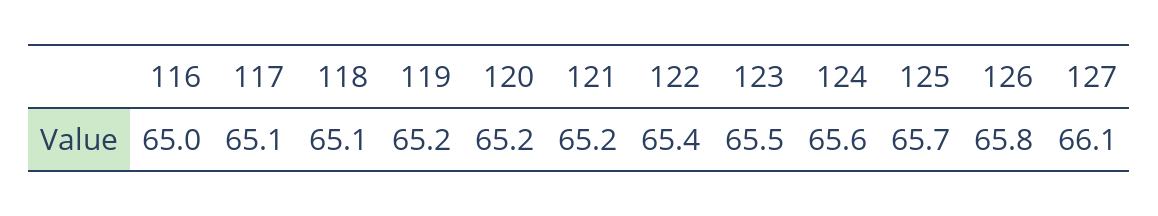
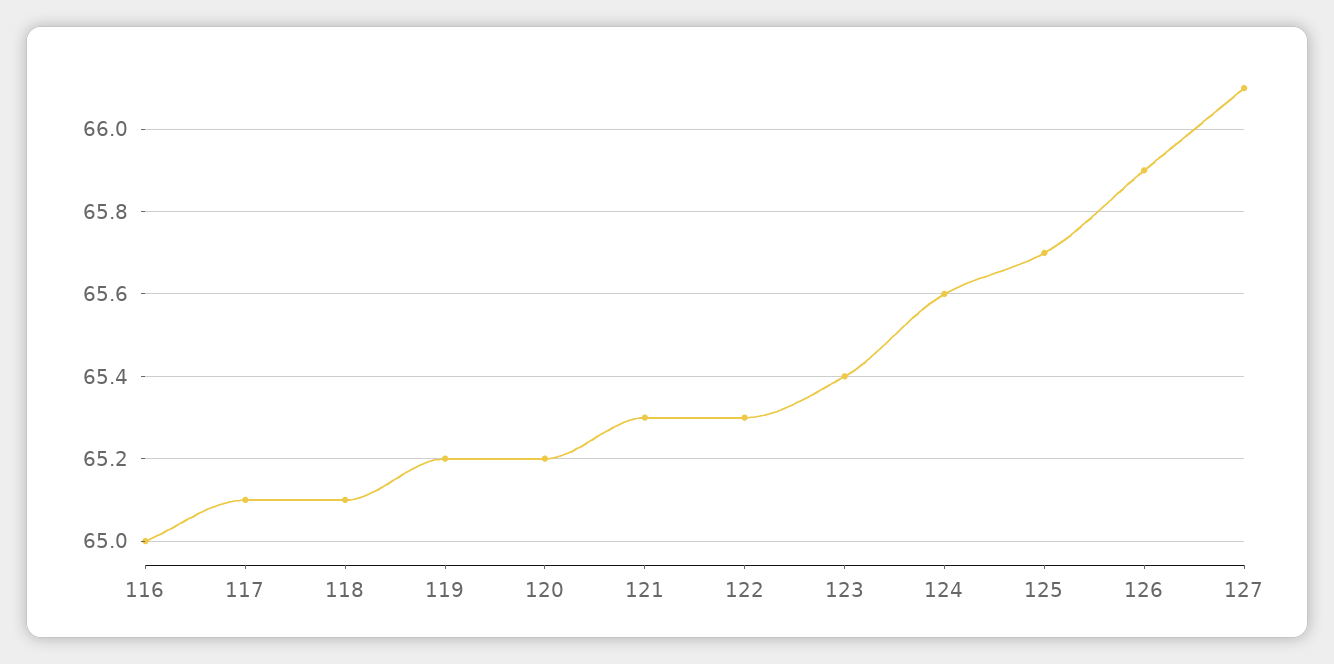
121: 65.2 -> 65.3
122: 65.4 -> 65.3
123: 65.5 -> 65.4
126: 65.8 -> 65.9

